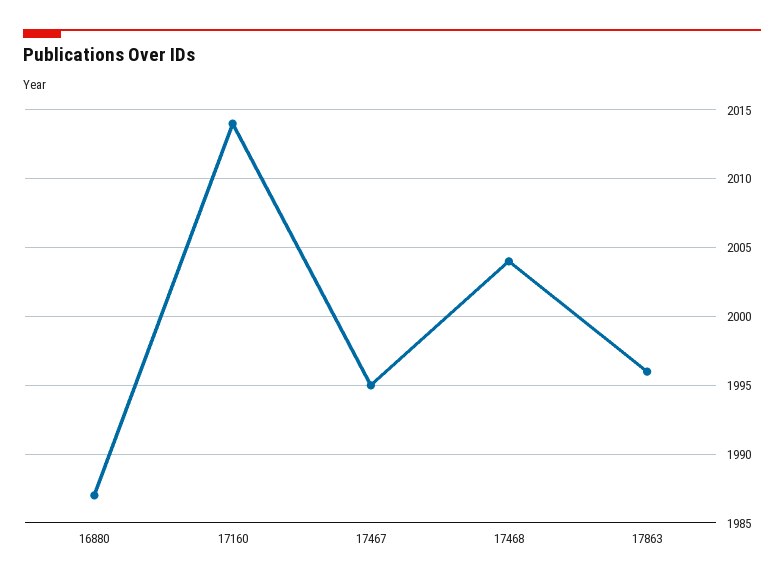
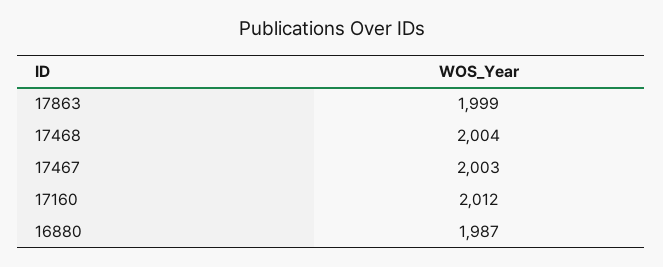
17160: 2014 -> 2012
17467: 1995 -> 2003
17863: 1996 -> 1999

